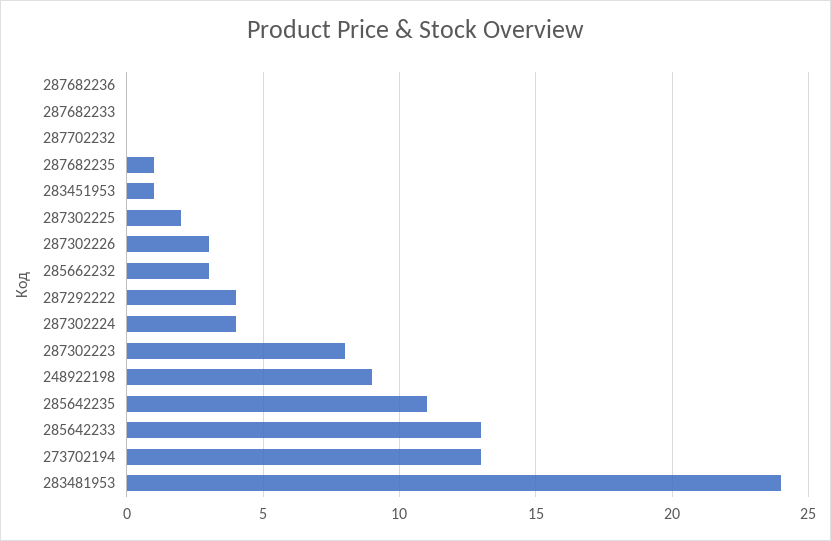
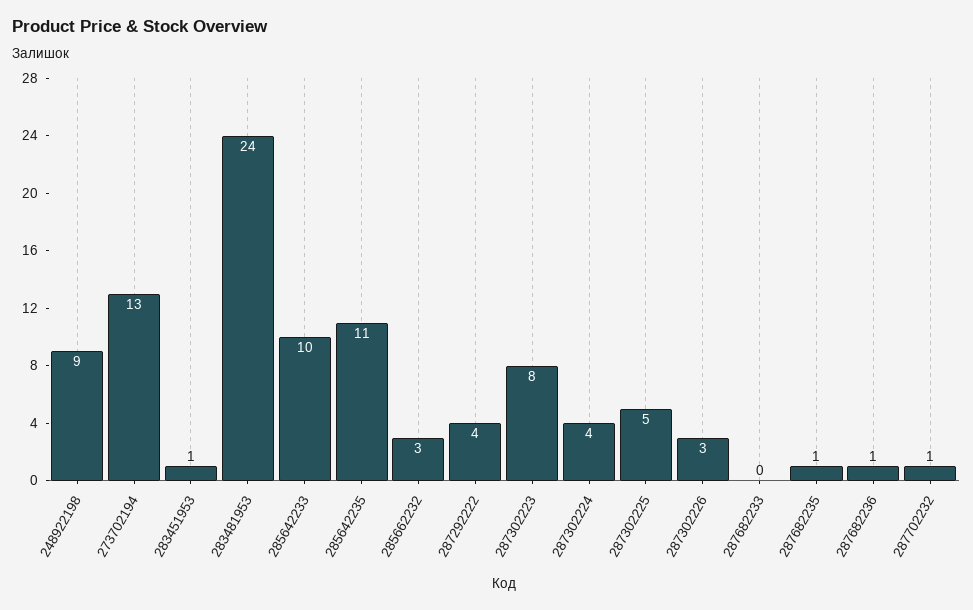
287682236: 0 -> 1
287702232: 0 -> 1
287302225: 2 -> 5
285642233: 13 -> 10

